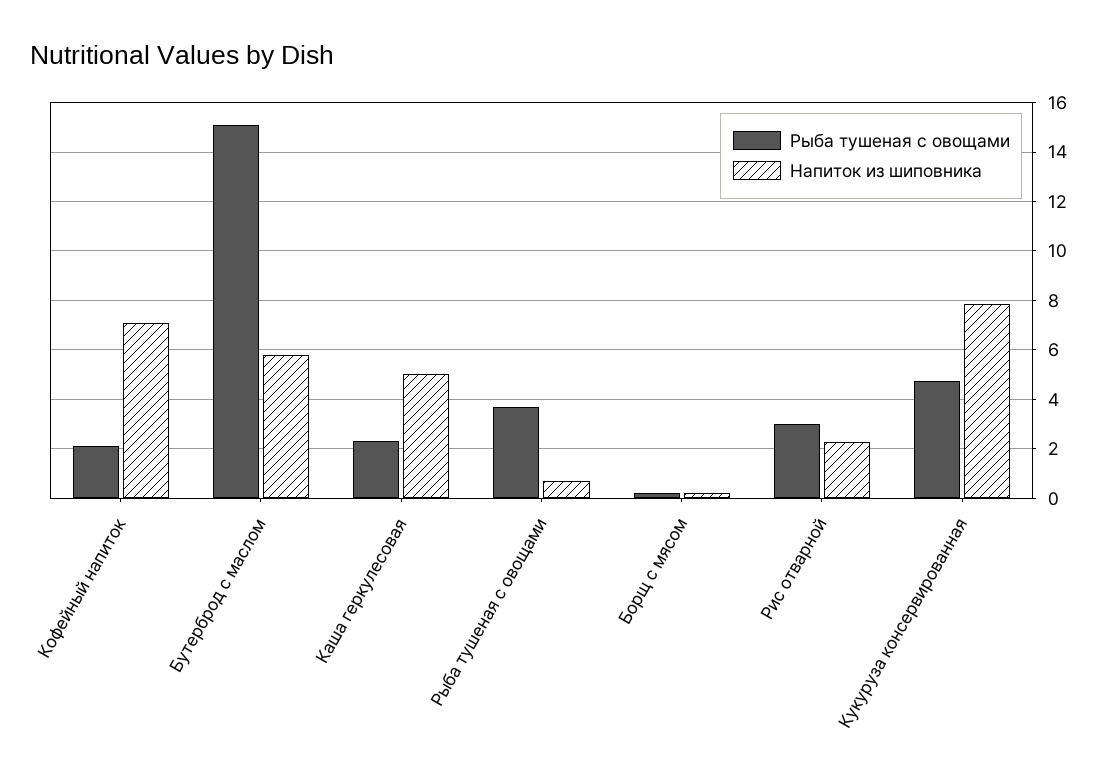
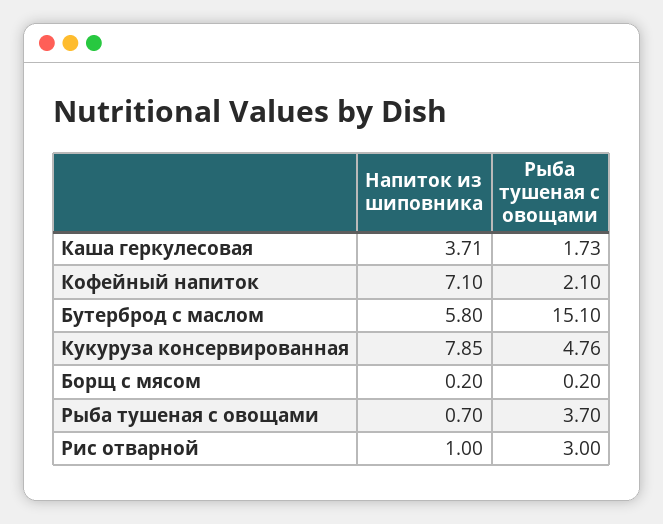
Рыба тушеная с овощами, Каша геркулесовая: 2.25 -> 1.73
Напиток из шиповника, Каша геркулесовая: 5 -> 3.71
Напиток из шиповника, Рис отварной: 2.25 -> 1

